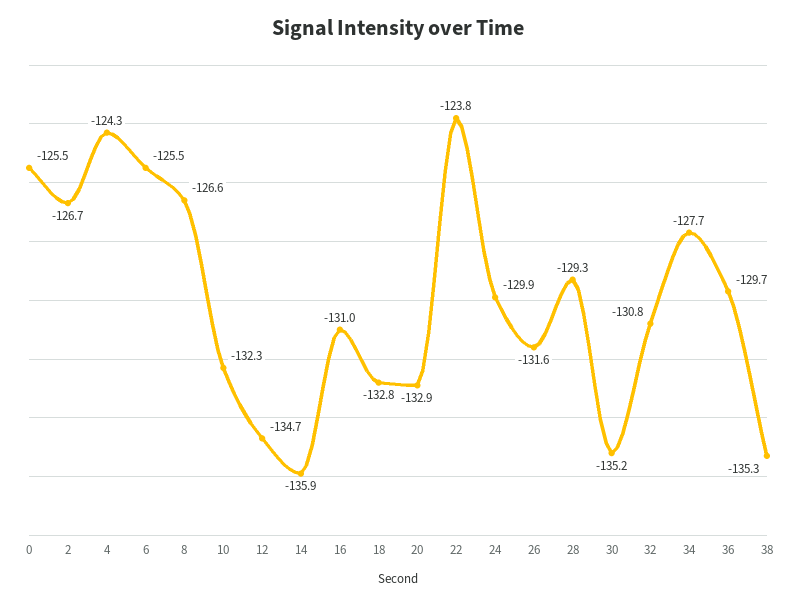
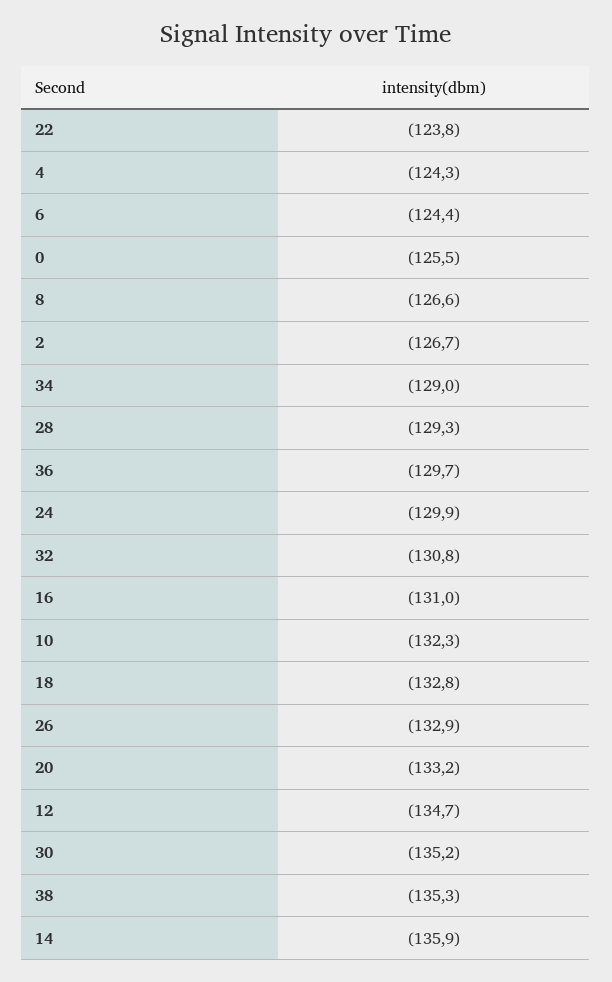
6: -125.5 -> -124.4
20: -132.9 -> -133.2
26: -131.6 -> -132.9
34: -127.7 -> -129

